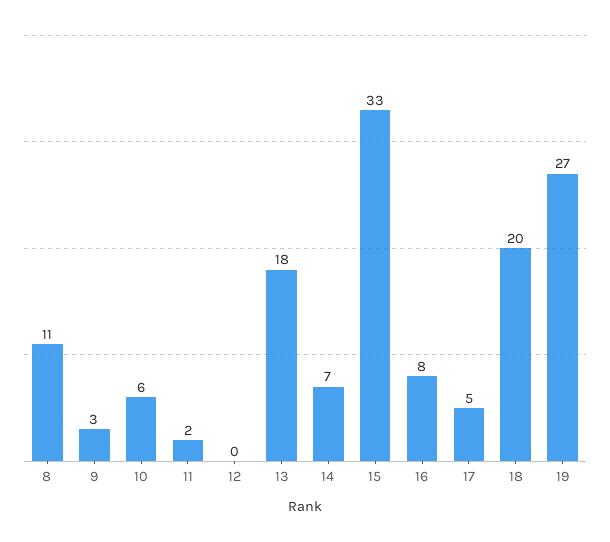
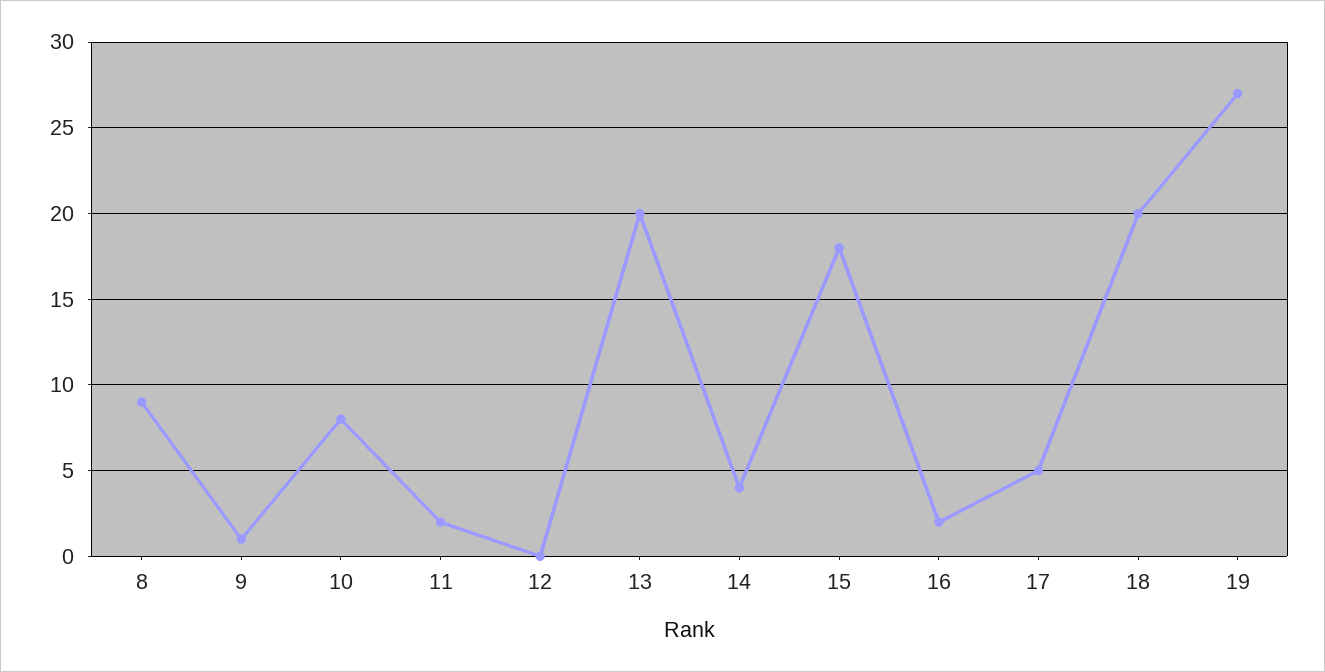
8: 11 -> 9
9: 3 -> 1
10: 6 -> 8
13: 18 -> 20
14: 7 -> 4
15: 33 -> 18
16: 8 -> 2

